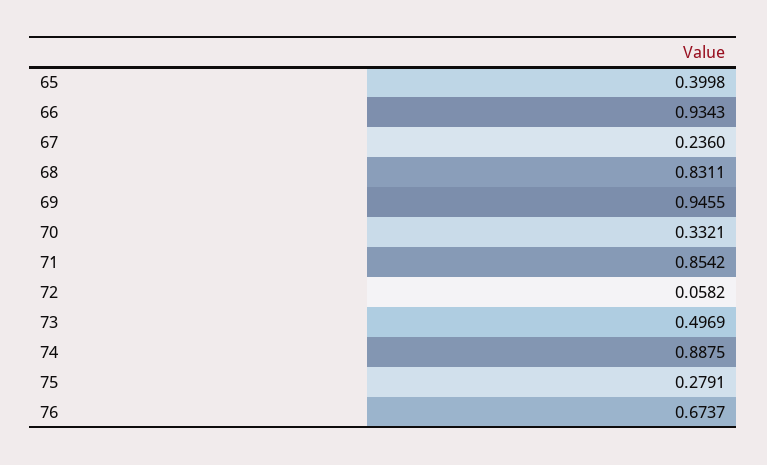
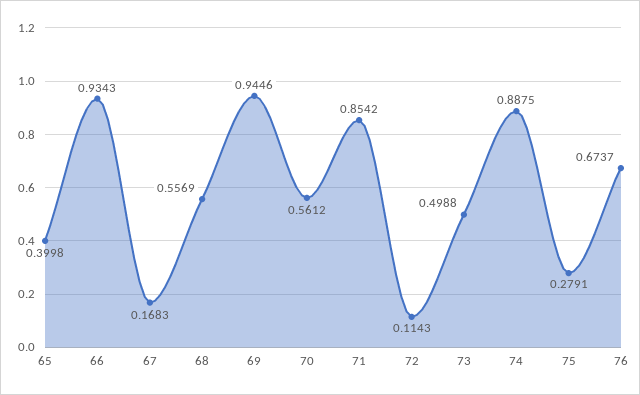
67: 0.236 -> 0.1683
68: 0.8311 -> 0.5569
69: 0.9455 -> 0.9446
70: 0.3321 -> 0.5612
72: 0.0582 -> 0.1143
73: 0.4969 -> 0.4988

